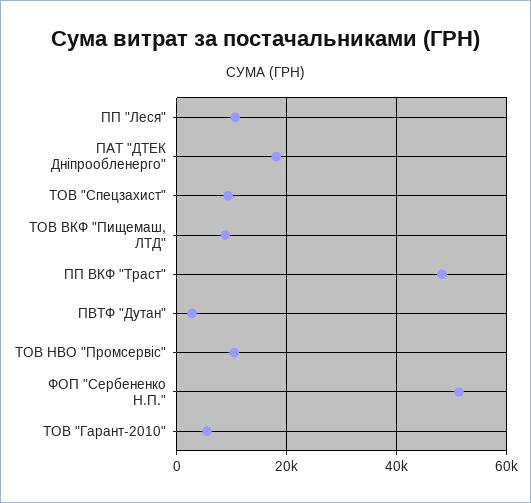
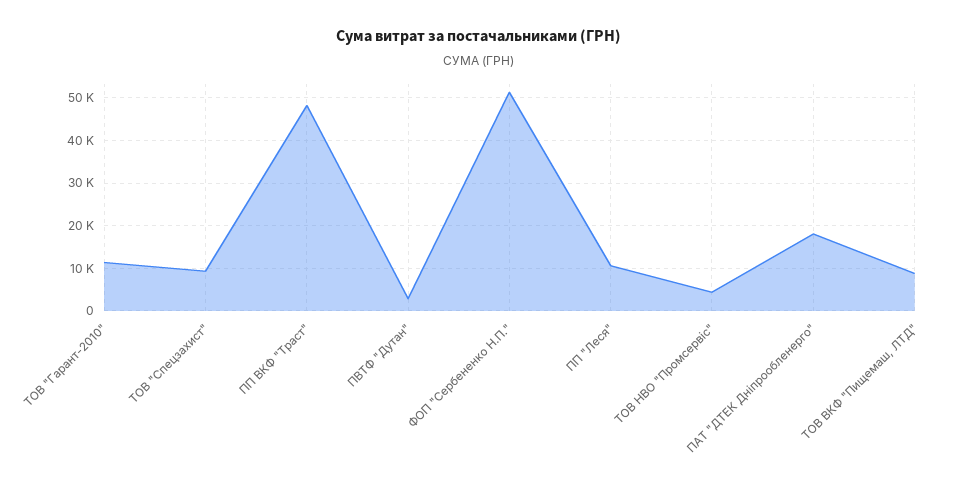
ТОВ НВО "Промсервіс": 10000 -> 4000
ТОВ "Гарант-2010": 6000 -> 12000

